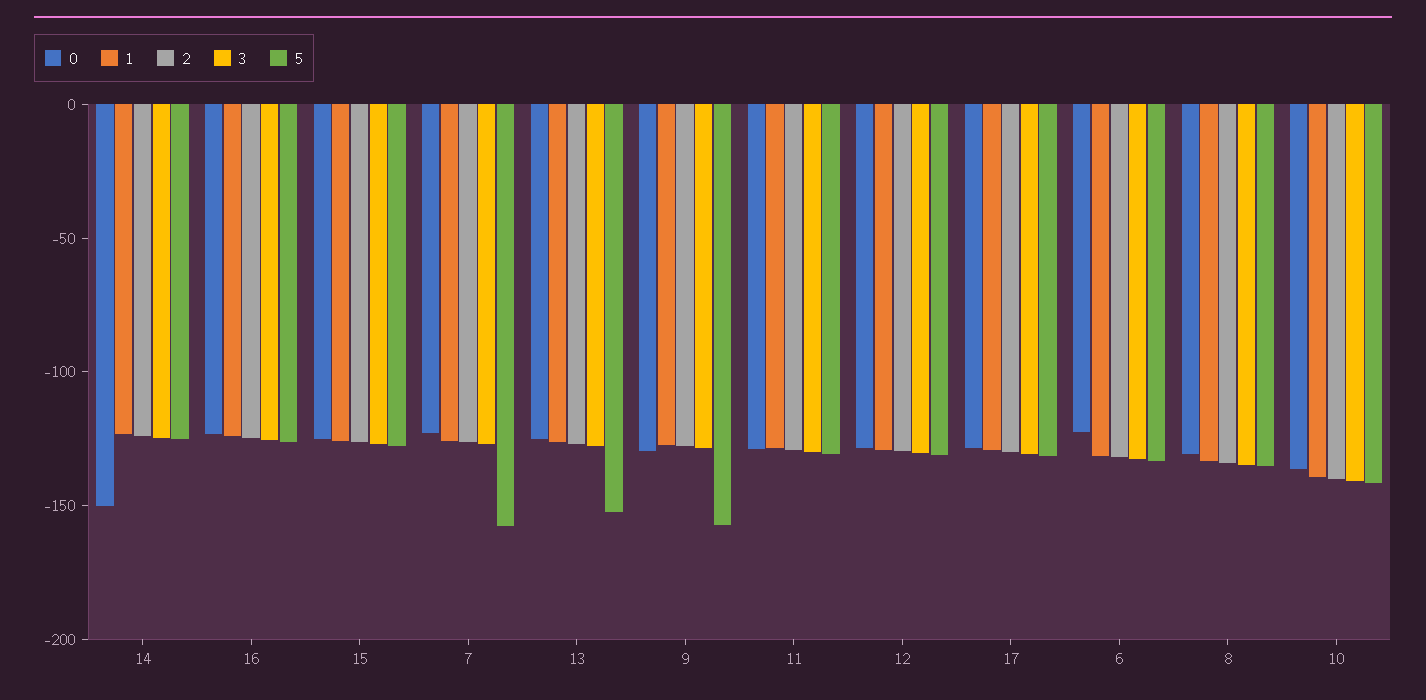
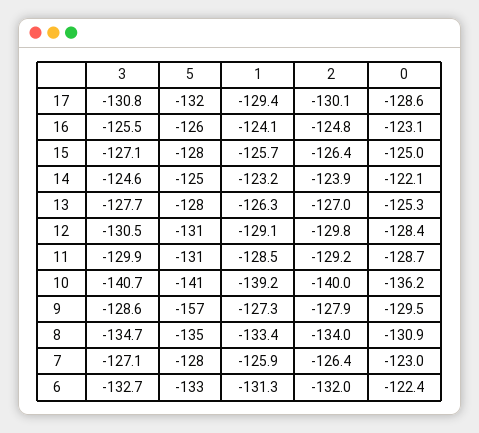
0, 14: -150 -> -122.1
5, 7: -160 -> -128
5, 13: -150 -> -128

